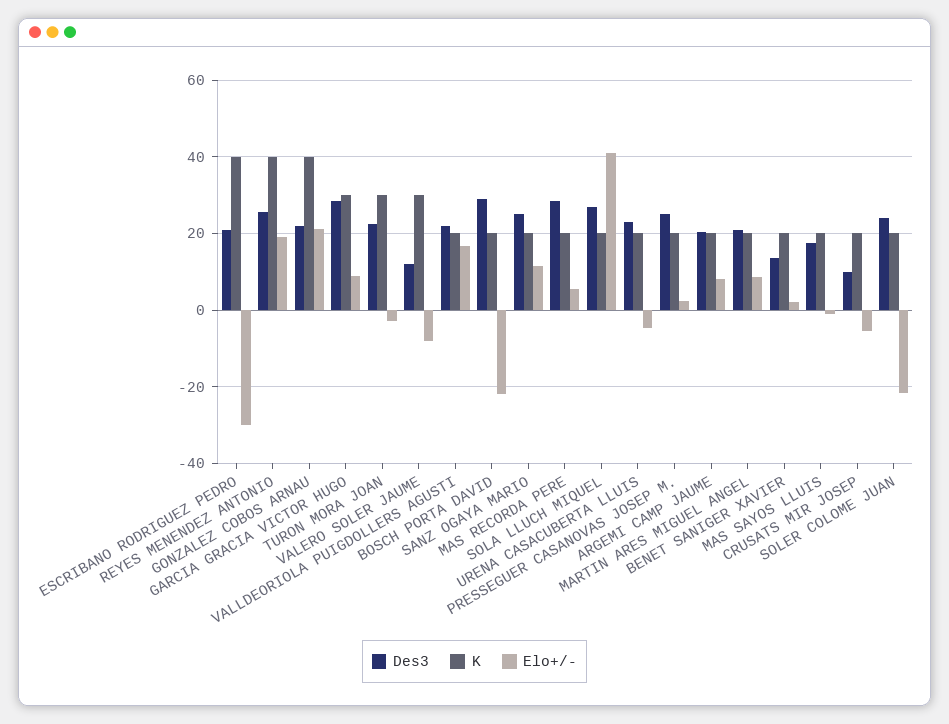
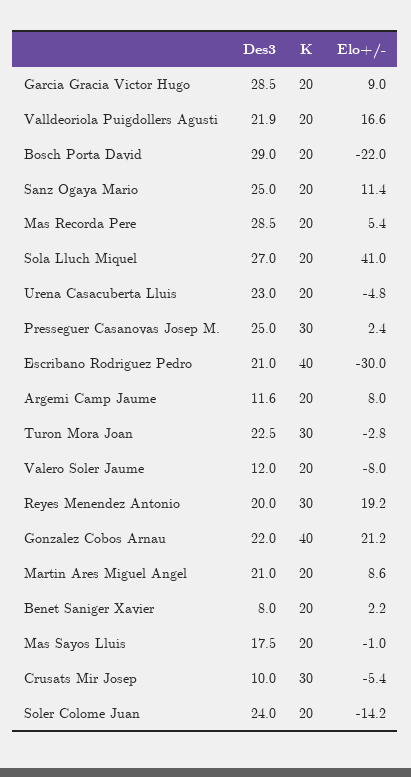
Des3, REYES MENENDEZ ANTONIO: 26 -> 20
K, REYES MENENDEZ ANTONIO: 40 -> 30
K, GARCIA GRACIA VICTOR HUGO: 30 -> 20
K, VALERO SOLER JAUME: 30 -> 20
K, PRESSEGUER CASANOVAS JOSEP M.: 20 -> 30
Des3, ARGEMI CAMP JAUME: 20 -> 11.6
Des3, BENET SANIGER XAVIER: 14 -> 8
K, CRUSATS MIR JOSEP: 20 -> 30
Elo+/-, SOLER COLOME JUAN: -22 -> -14.2

